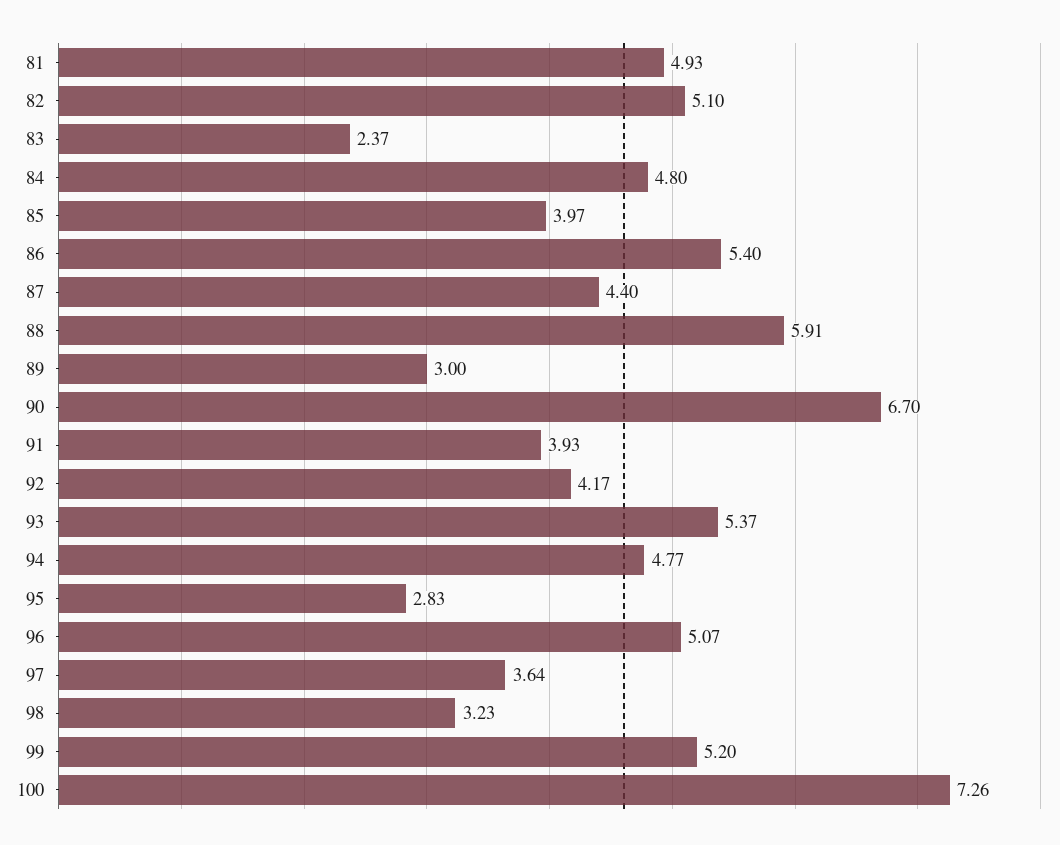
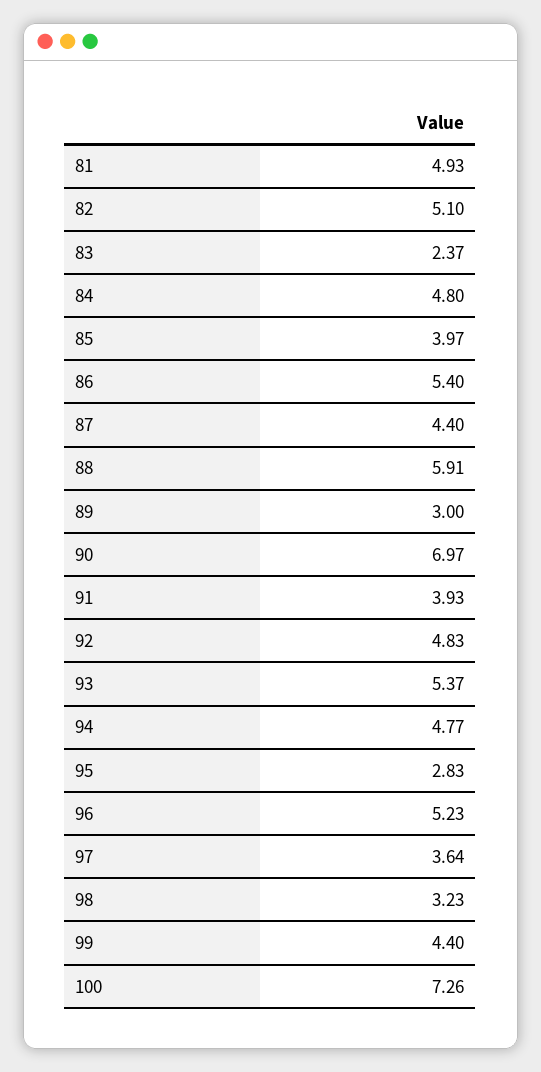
90: 6.7 -> 6.97
92: 4.17 -> 4.83
96: 5.07 -> 5.23
99: 5.2 -> 4.4

